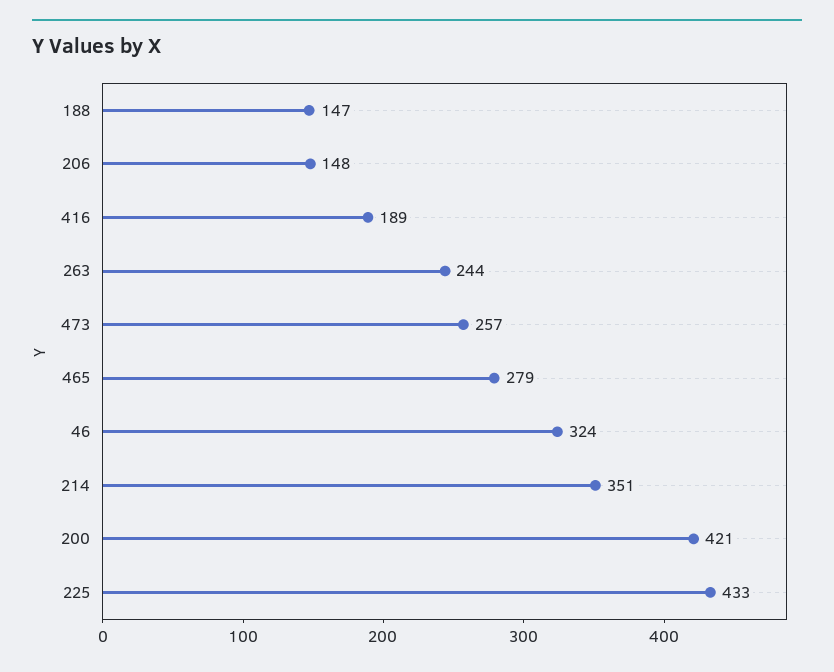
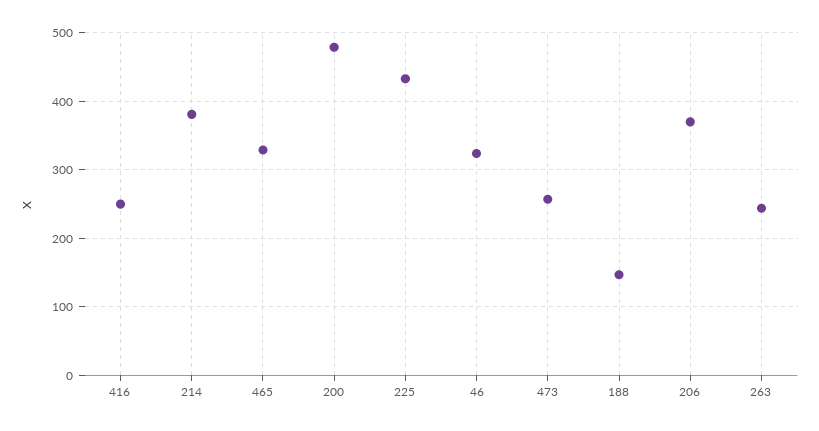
206: 148 -> 370
416: 189 -> 250
465: 279 -> 330
214: 351 -> 380
200: 421 -> 480

